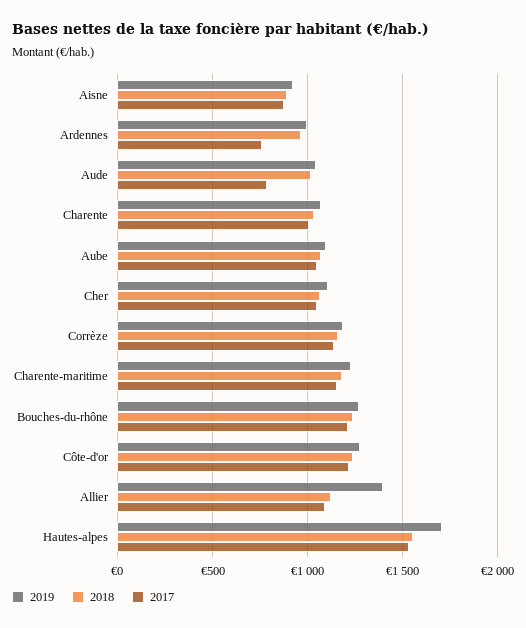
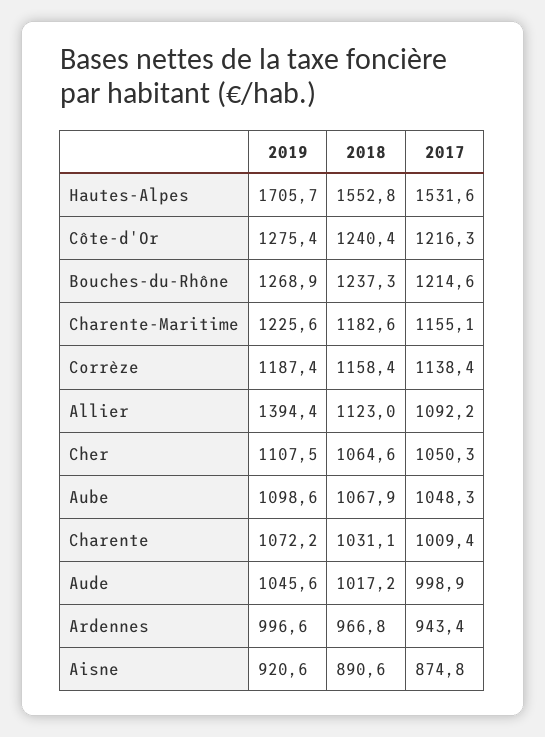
2017, Ardennes: 750 -> 943.4
2017, Aude: 800 -> 998.9

